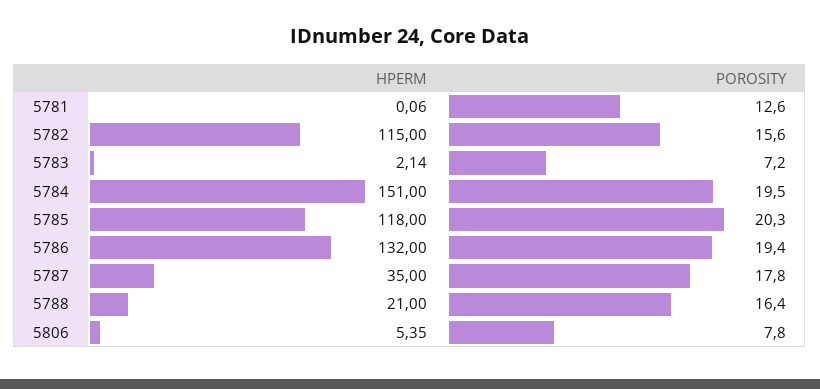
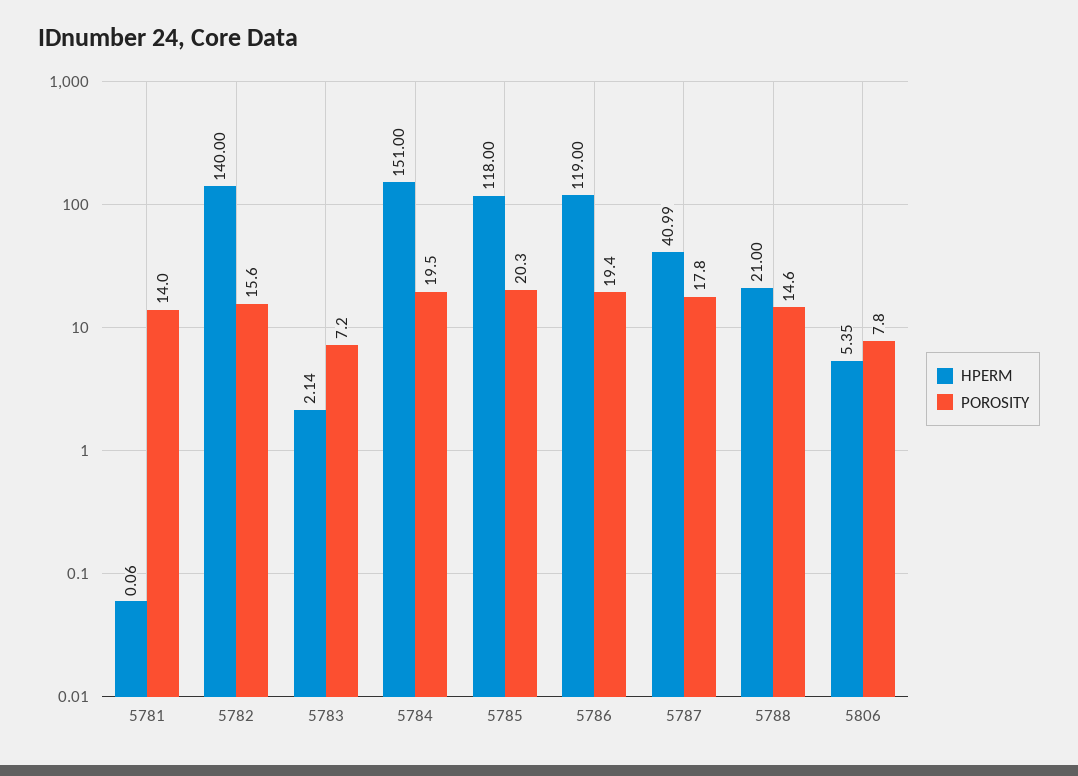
POROSITY, 5781: 12.6 -> 14
HPERM, 5782: 115 -> 140
HPERM, 5786: 132 -> 119
HPERM, 5787: 35 -> 40.99
POROSITY, 5788: 16.4 -> 14.6

